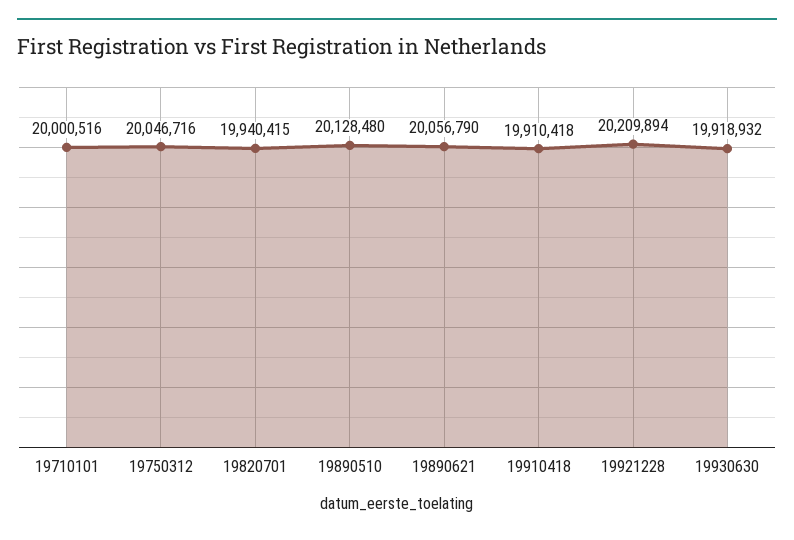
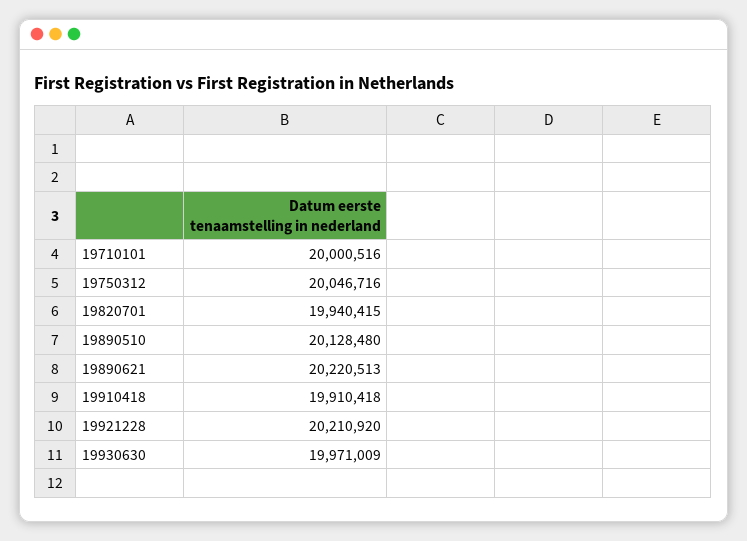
19890621: 20056790 -> 20220513
19921228: 20209894 -> 20210920
19930630: 19918932 -> 19971009

